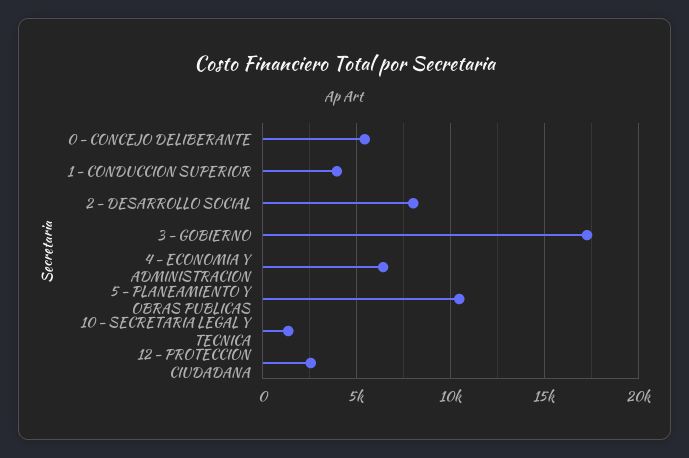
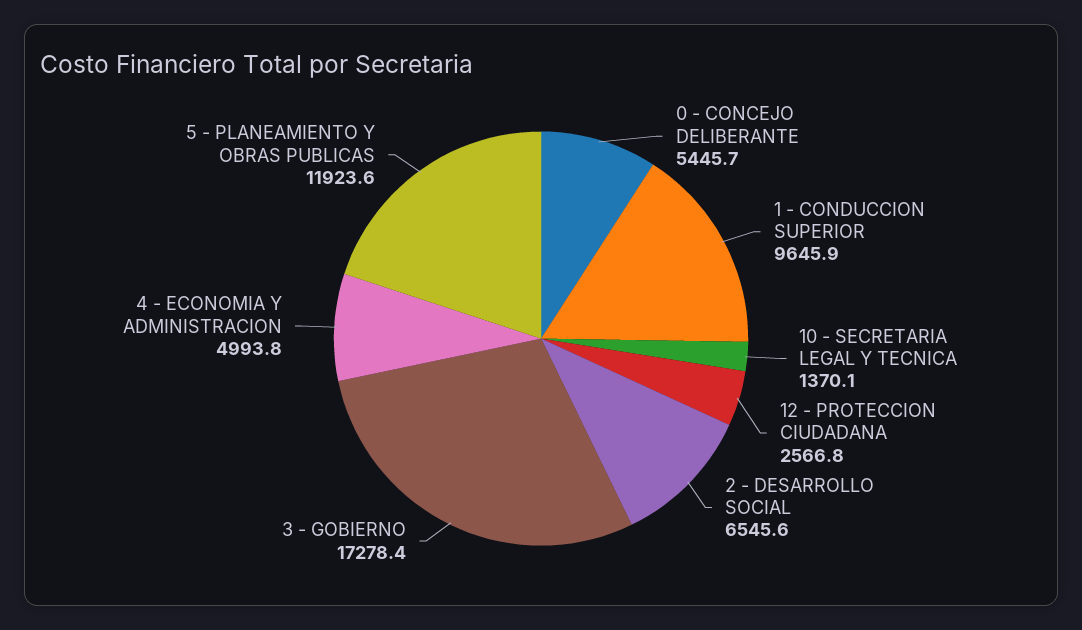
1 - CONDUCCION SUPERIOR: 4000 -> 9645.9
2 - DESARROLLO SOCIAL: 8000 -> 6545.6
4 - ECONOMIA Y ADMINISTRACION: 6500 -> 4993.8
5 - PLANEAMIENTO Y OBRAS PUBLICAS: 10500 -> 11923.6

